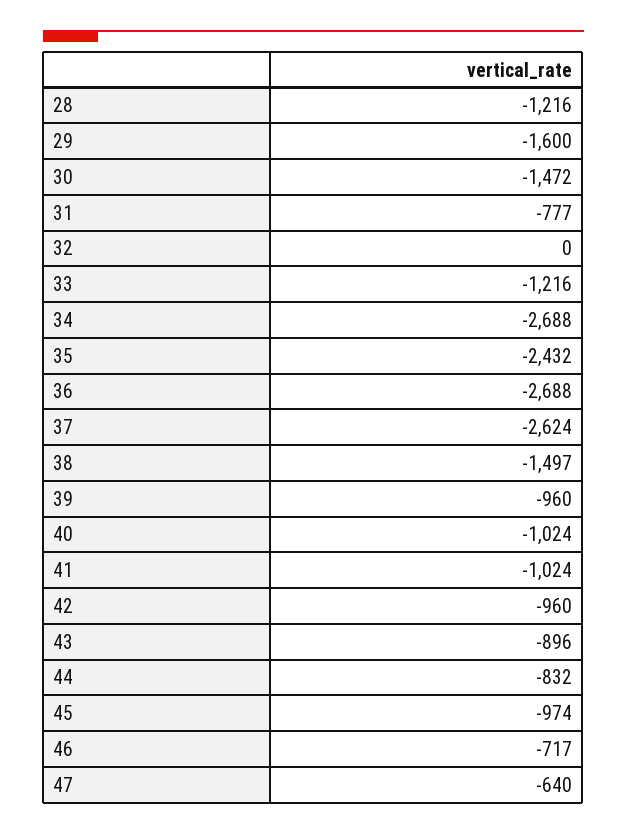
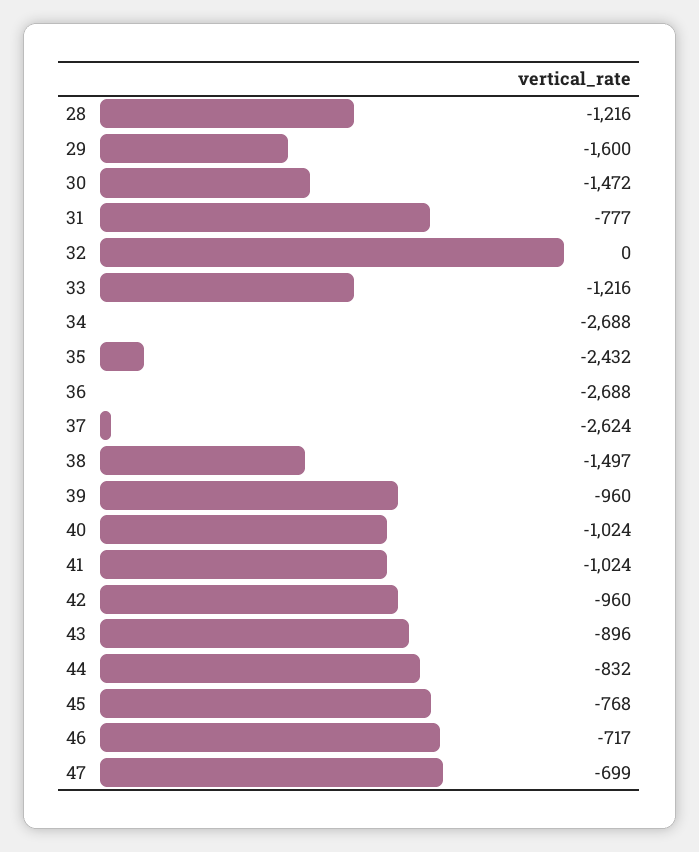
45: -974 -> -768
47: -640 -> -699

